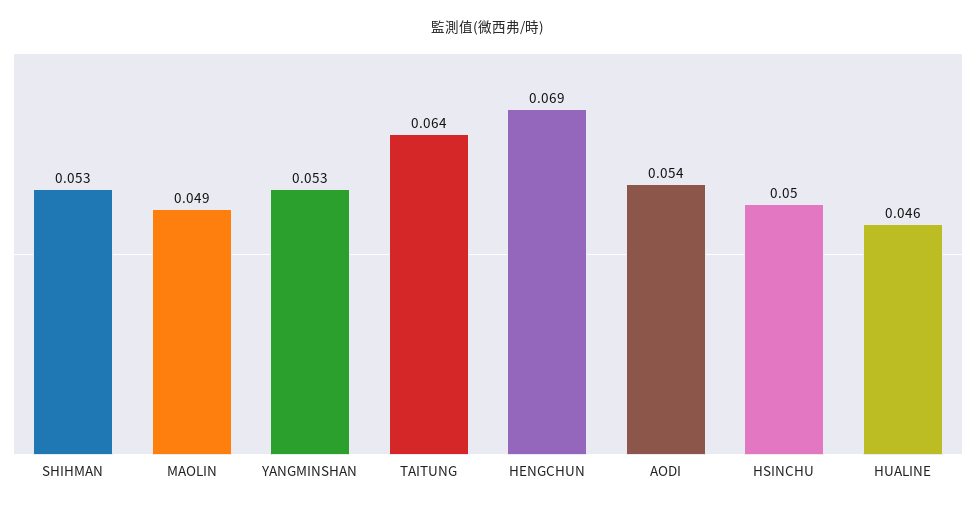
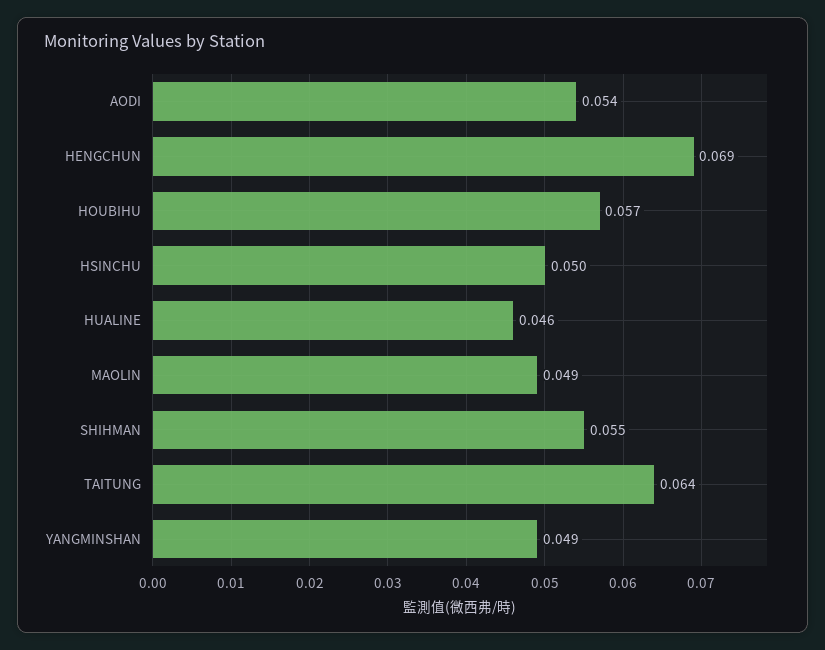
SHIHMAN: 0.053 -> 0.055
YANGMINSHAN: 0.053 -> 0.049
HOUBIHU: none -> 0.057

